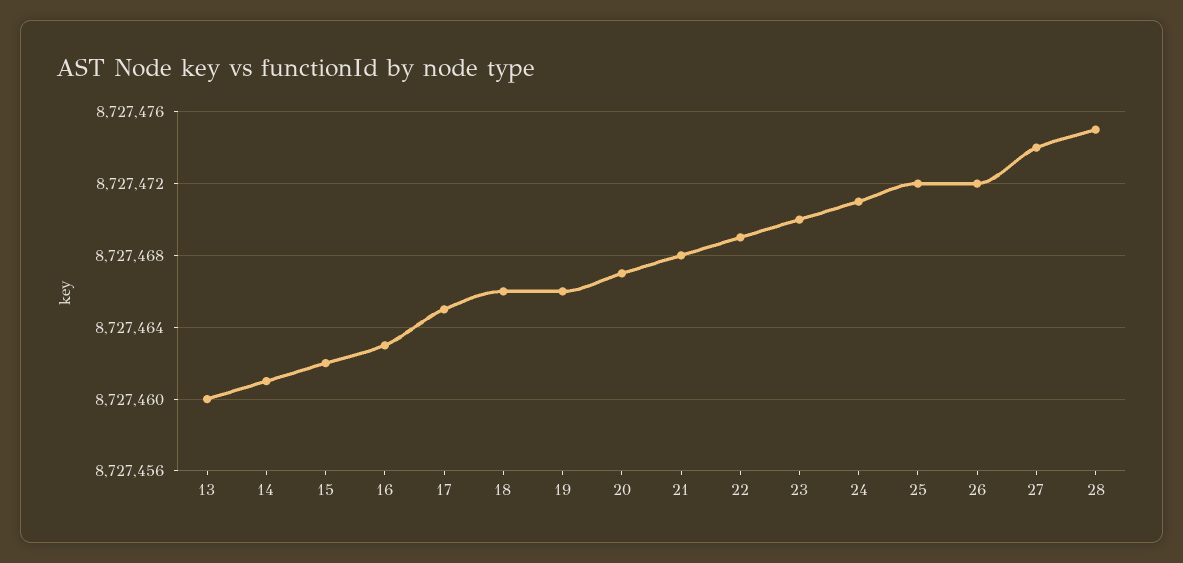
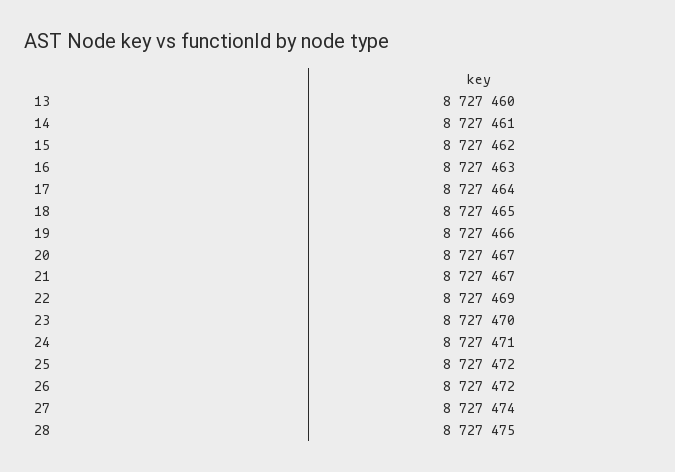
17: 8727465 -> 8727464
18: 8727466 -> 8727465
21: 8727468 -> 8727467

